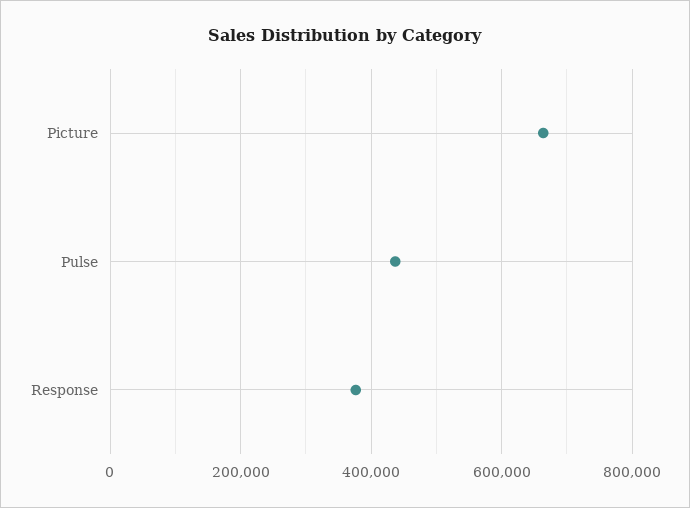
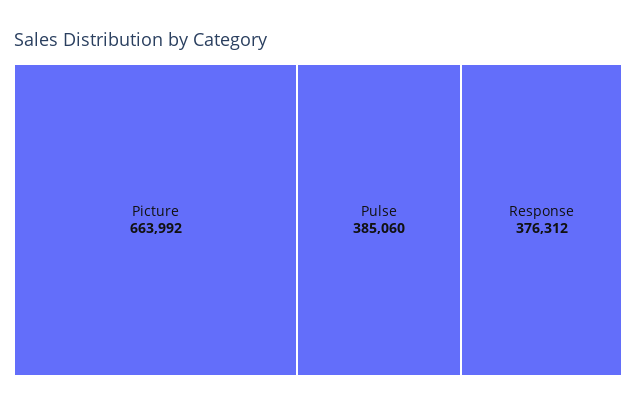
Pulse: 440000 -> 385060

